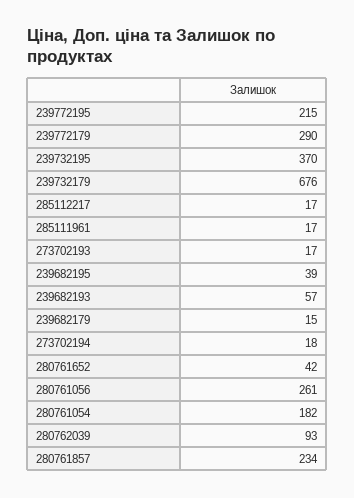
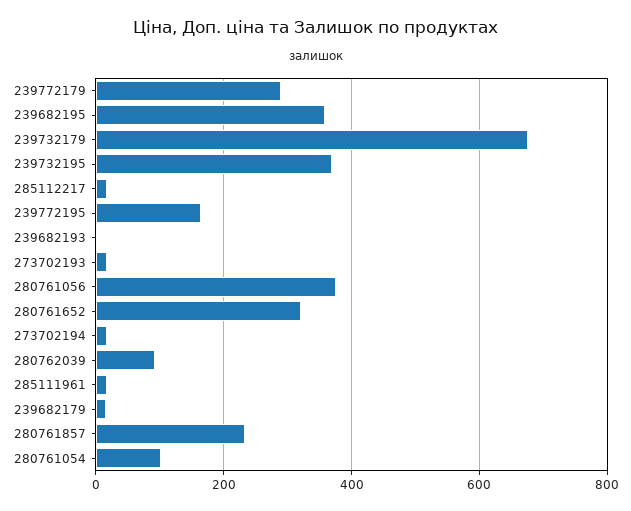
239772195: 215 -> 160
239682195: 39 -> 360
239682193: 57 -> 0
280761652: 42 -> 320
280761056: 261 -> 380
280761054: 182 -> 100

